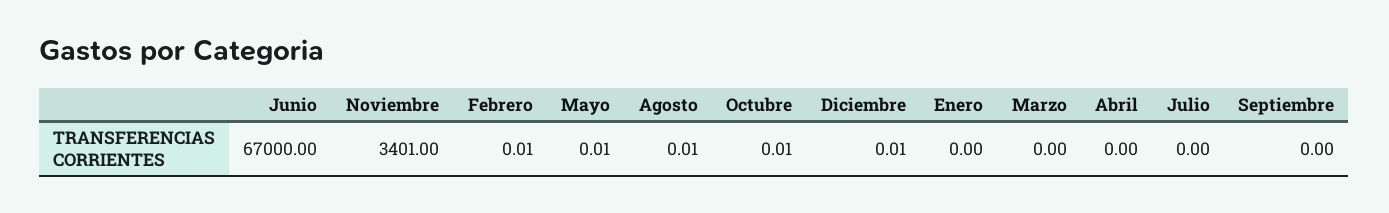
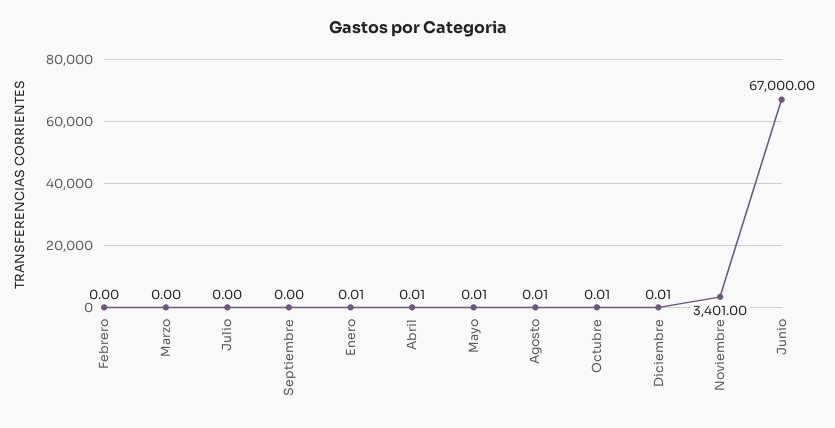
Febrero: 0.01 -> 0
Enero: 0 -> 0.01
Abril: 0 -> 0.01

